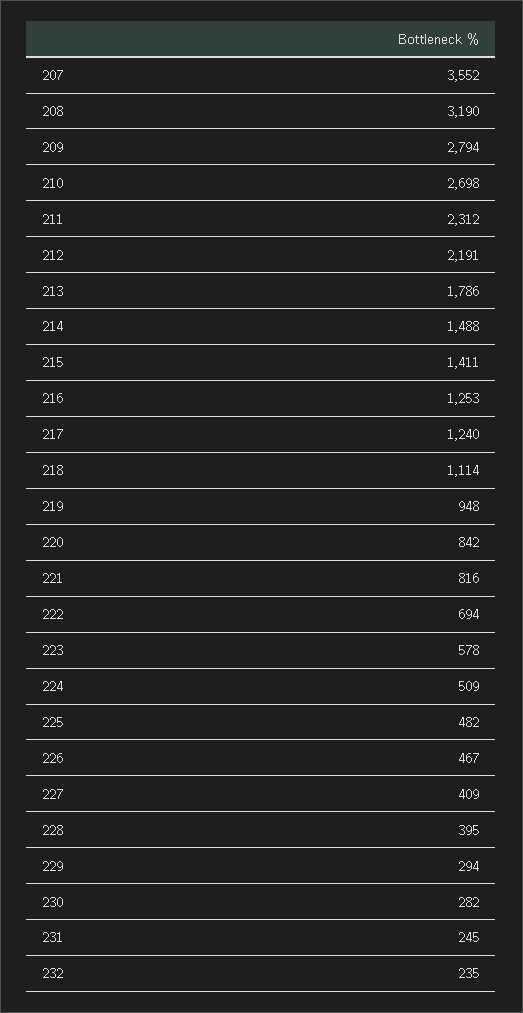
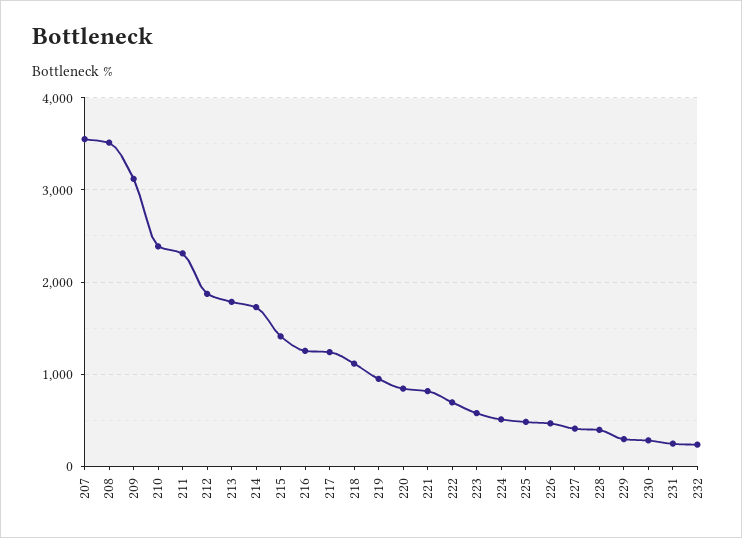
208: 3190 -> 3500
209: 2794 -> 3100
210: 2698 -> 2400
212: 2191 -> 1900
214: 1488 -> 1700

